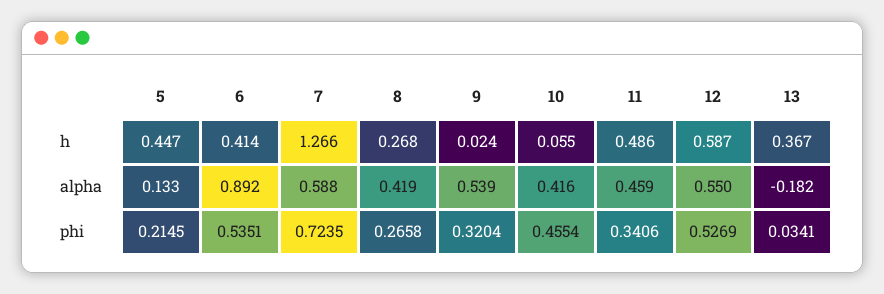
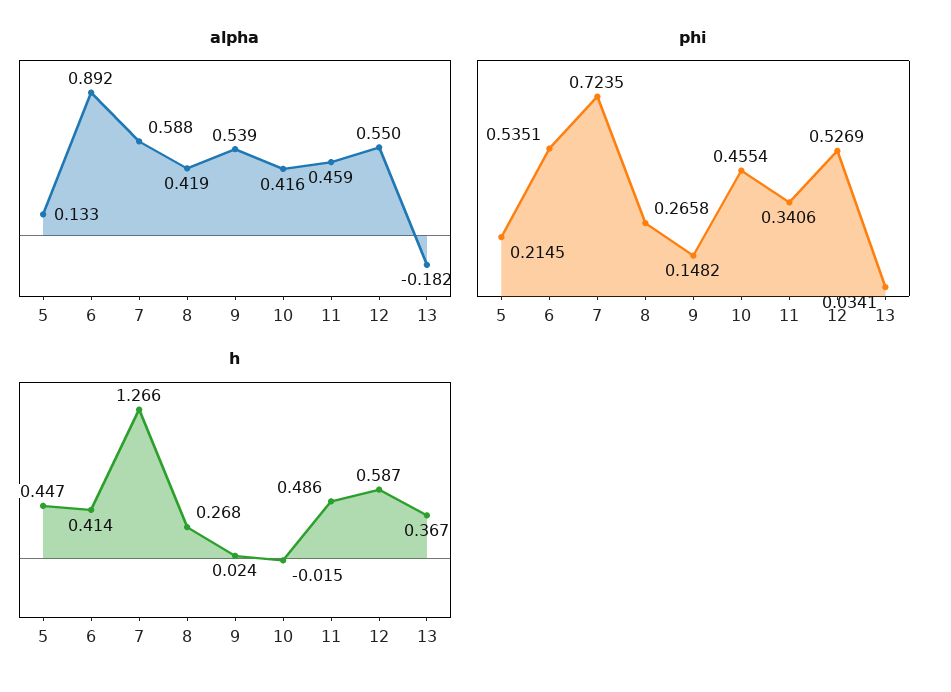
h, 10: 0.055 -> -0.015
phi, 9: 0.3204 -> 0.1482

